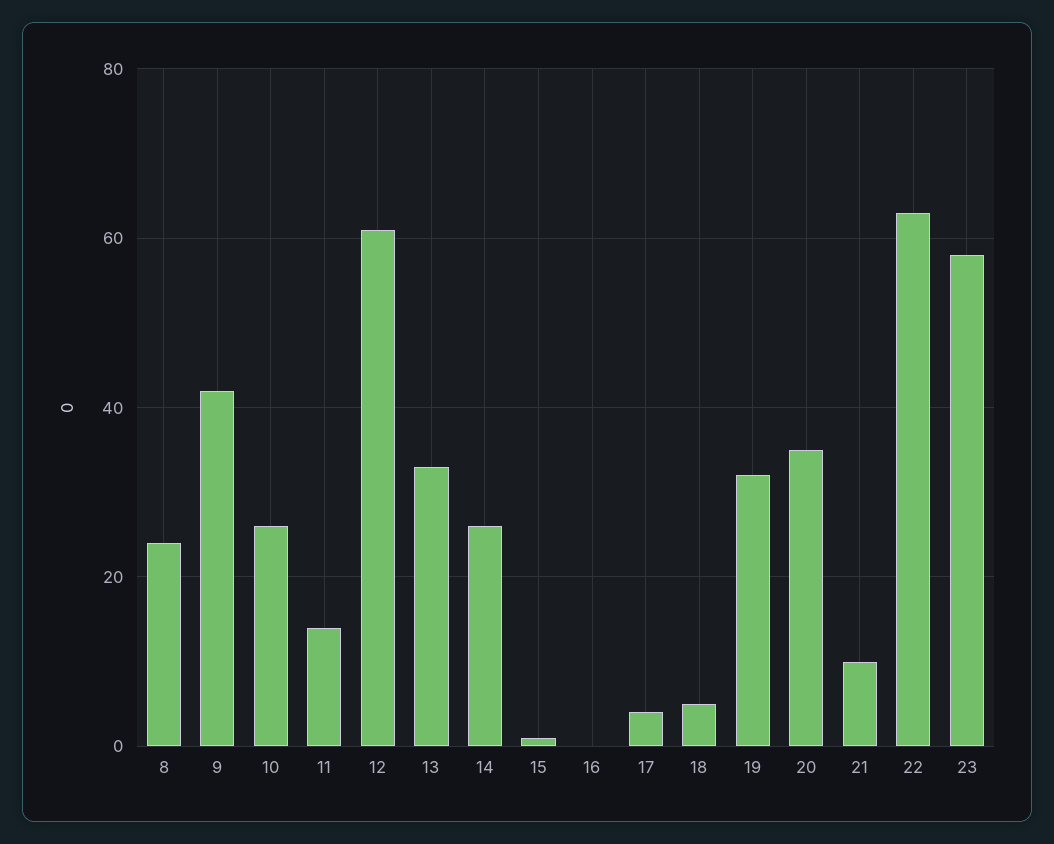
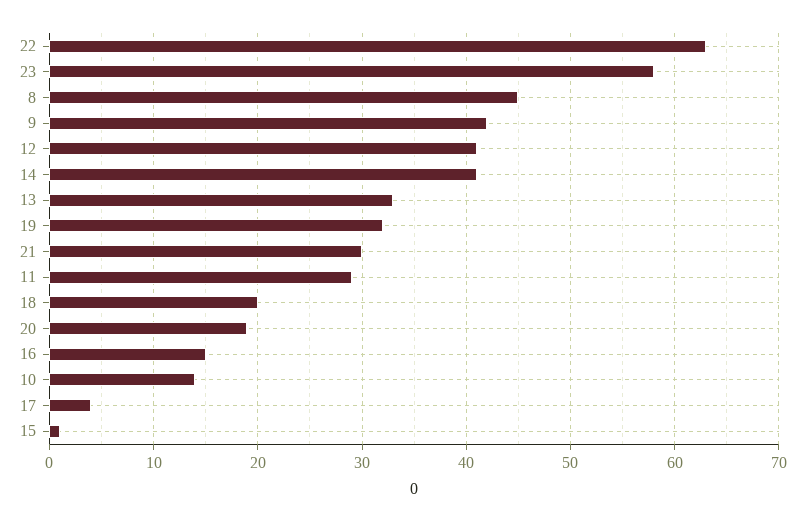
8: 25 -> 45
10: 25 -> 14
11: 15 -> 29
12: 60 -> 41
14: 25 -> 41
16: 0 -> 15
18: 5 -> 20
20: 35 -> 19
21: 10 -> 30

